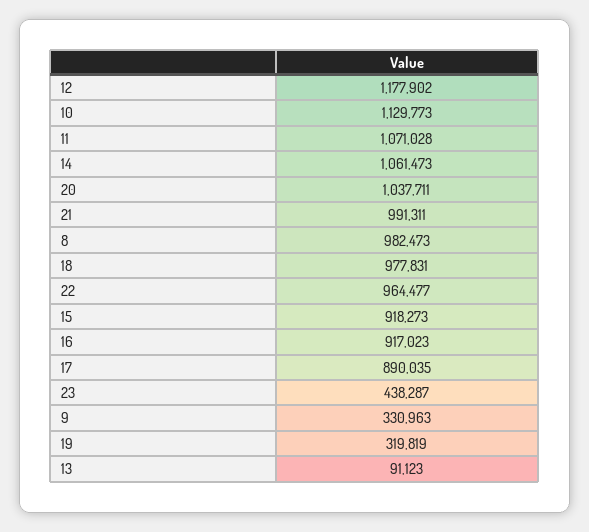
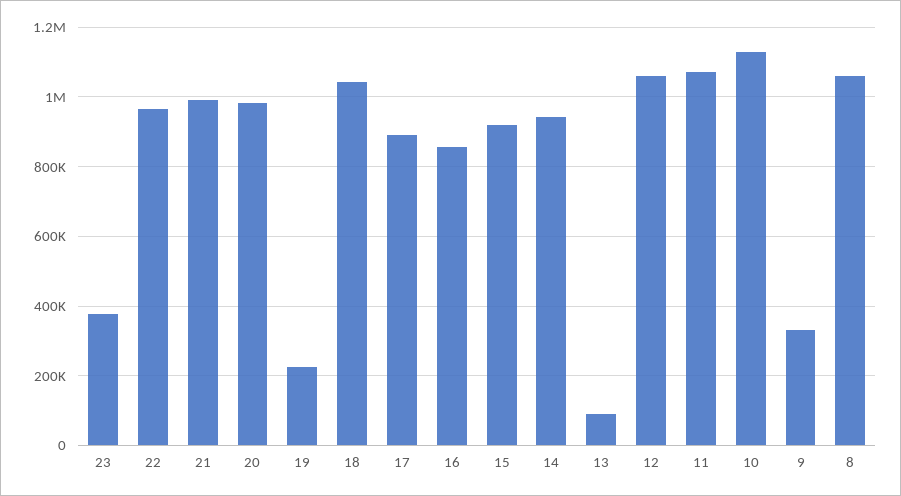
12: 1177902 -> 1060000
14: 1061473 -> 940000
20: 1037711 -> 980000
8: 982473 -> 1060000
18: 977831 -> 1040000
16: 917023 -> 860000
23: 438287 -> 380000
19: 319819 -> 220000

